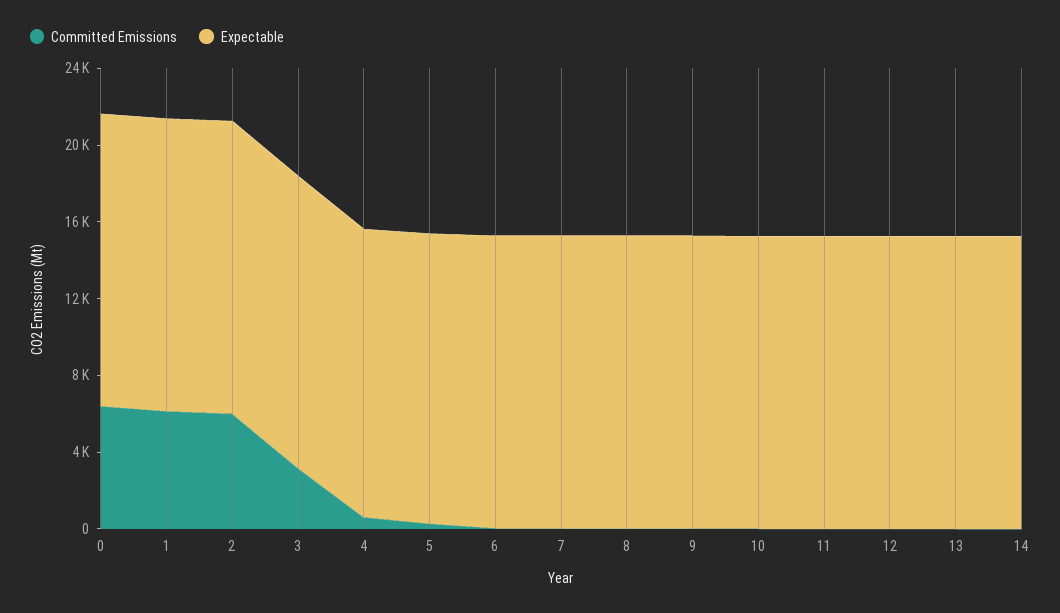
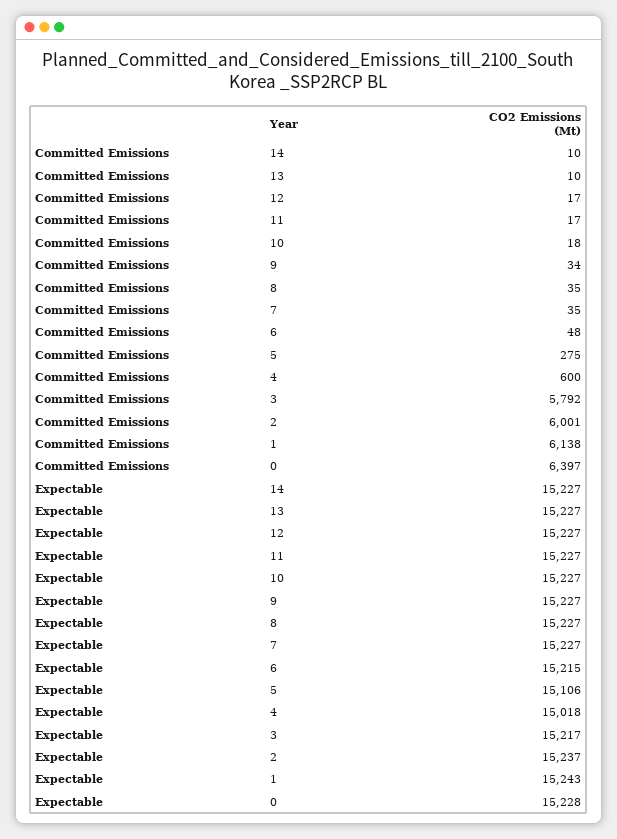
Committed Emissions, 3: 3000 -> 5792

